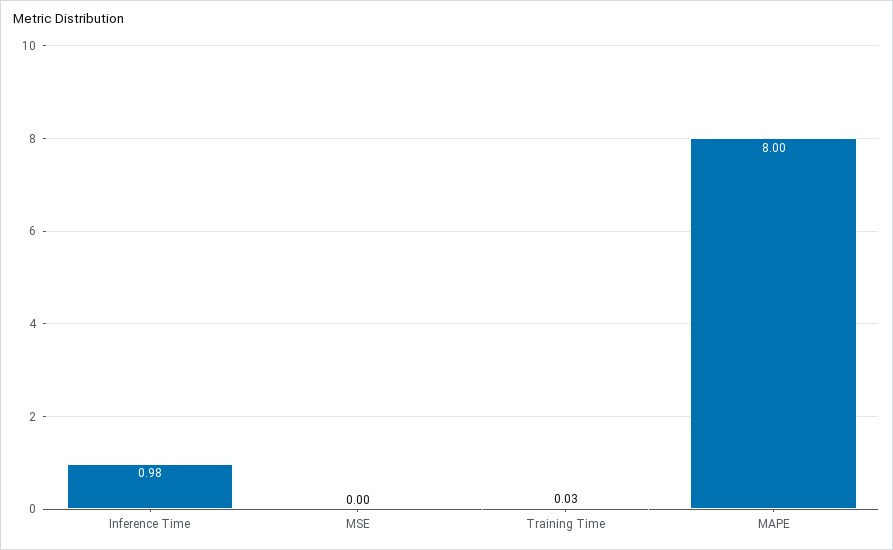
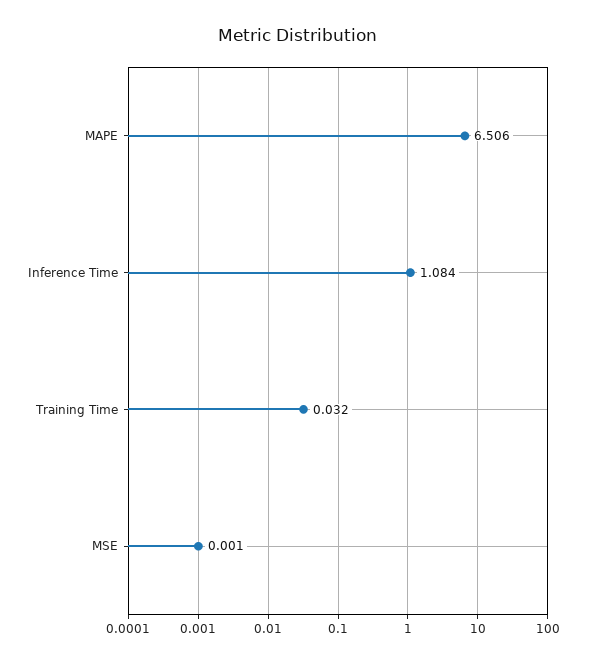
Inference Time: 0.98 -> 1.084
MAPE: 8 -> 6.506

